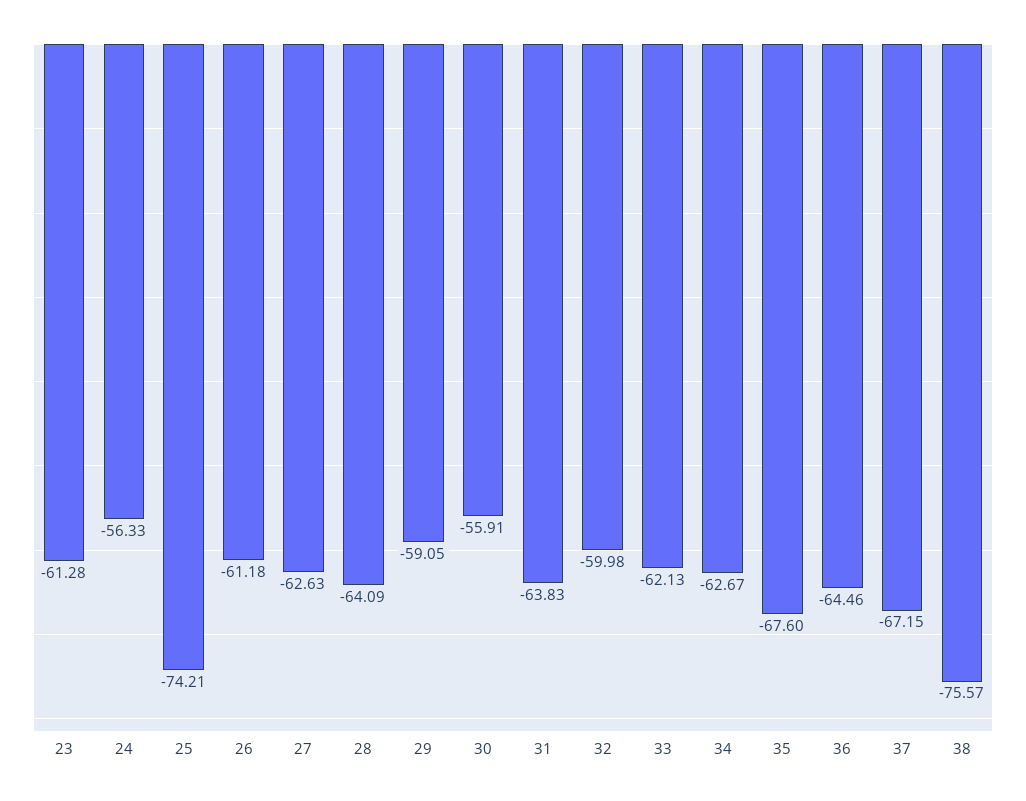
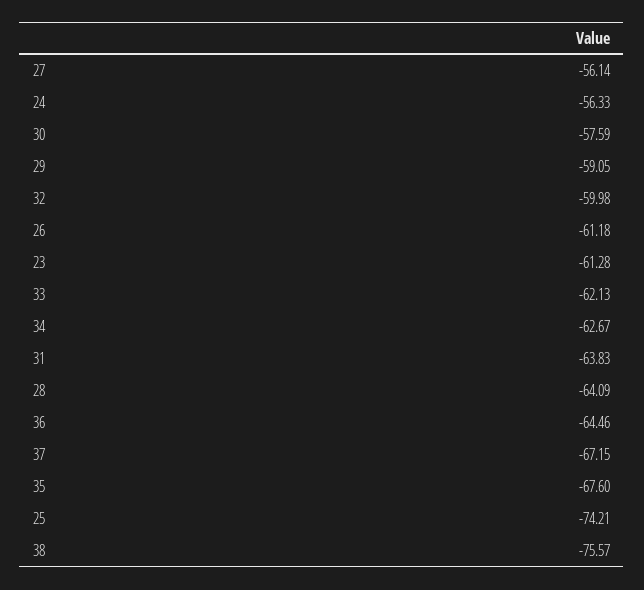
27: -62.63 -> -56.14
30: -55.91 -> -57.59

